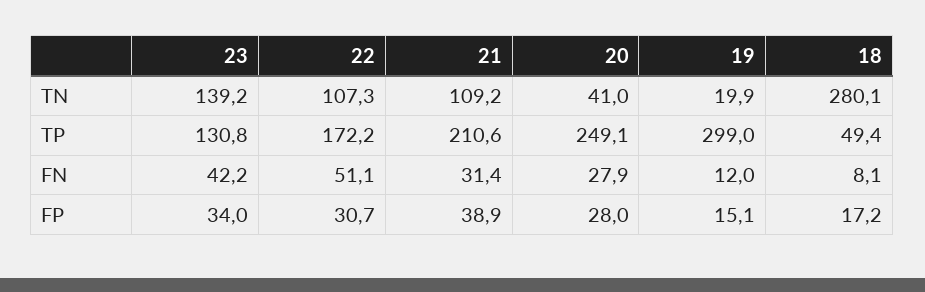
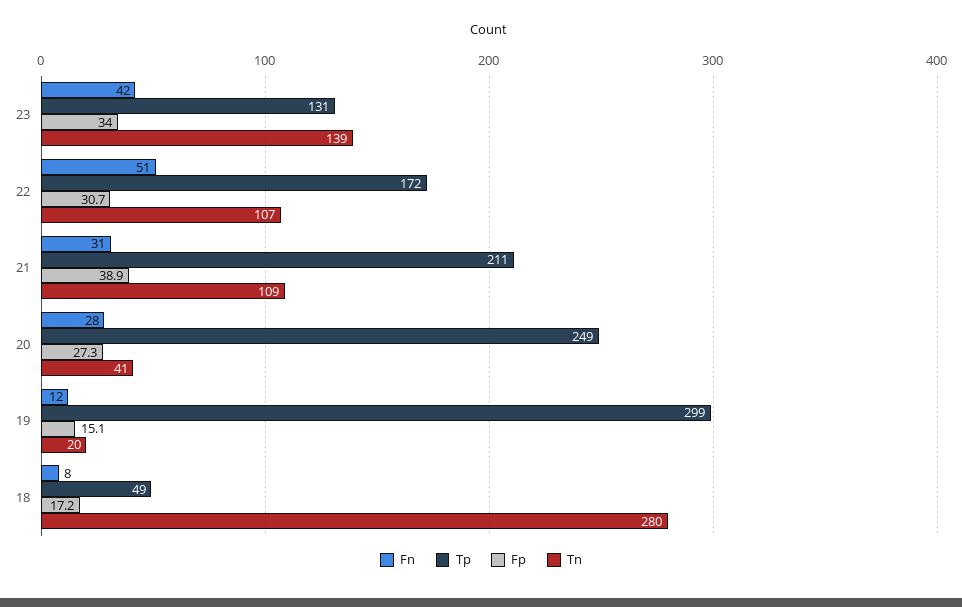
FP, 20: 28 -> 27.3

